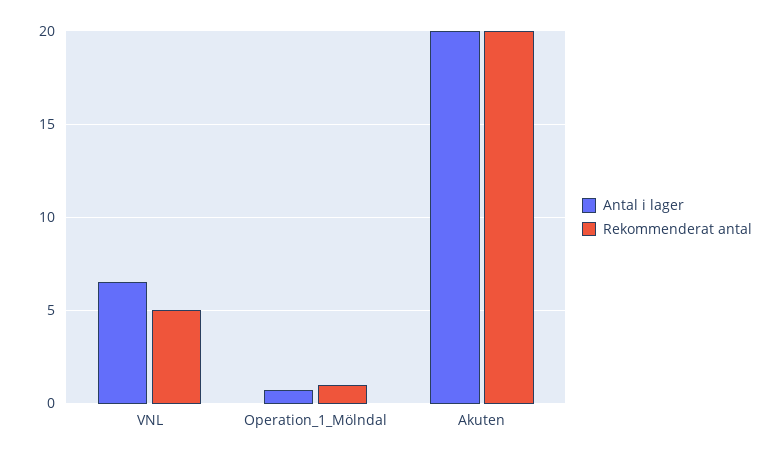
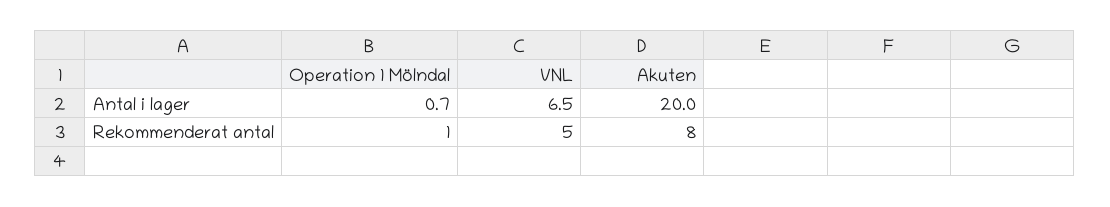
Rekommenderat antal, Akuten: 20 -> 8

